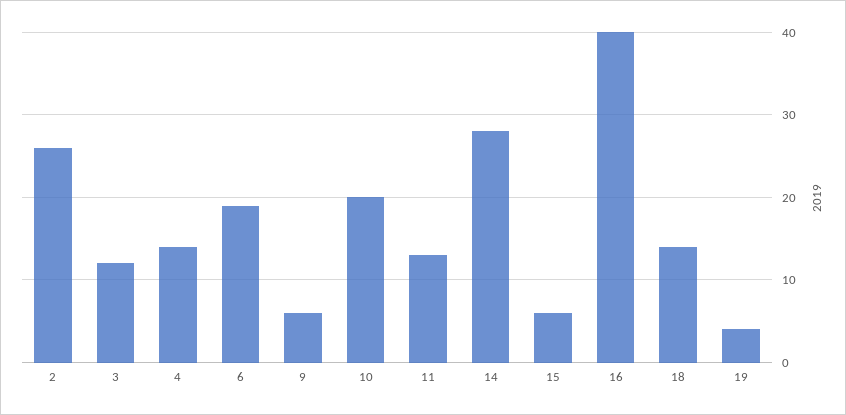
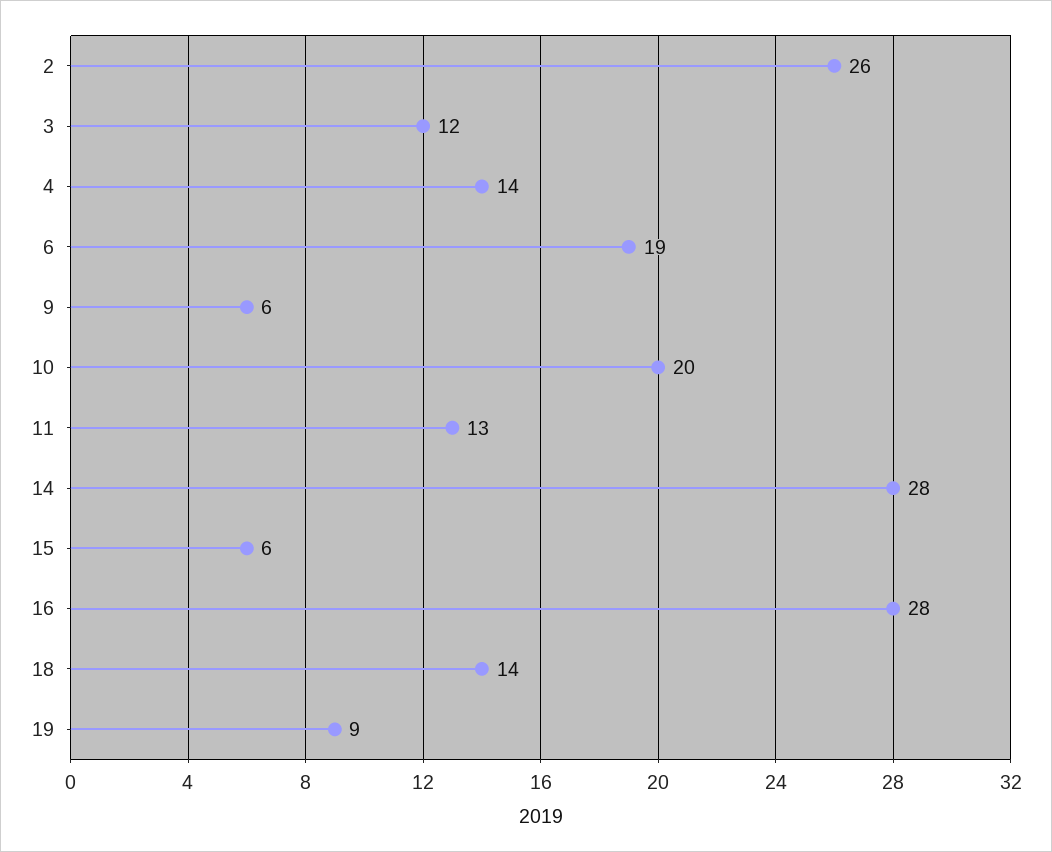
16: 40 -> 28
19: 4 -> 9

